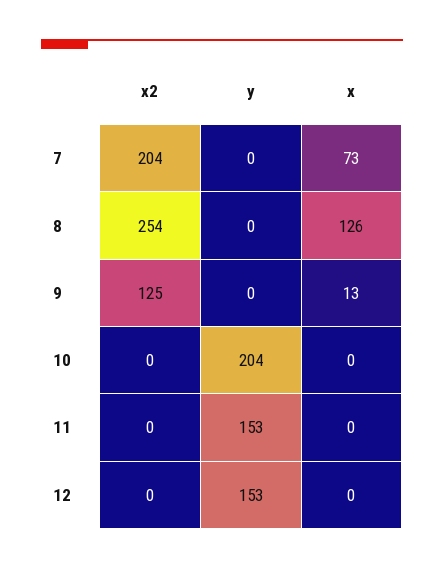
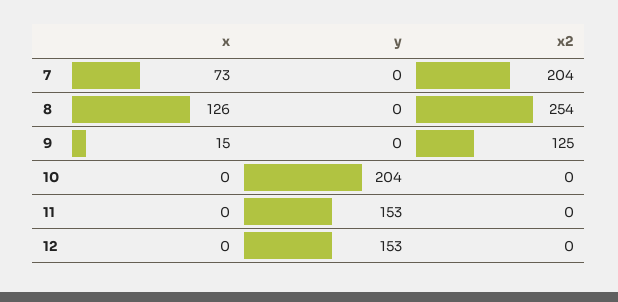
x, 9: 13 -> 15

